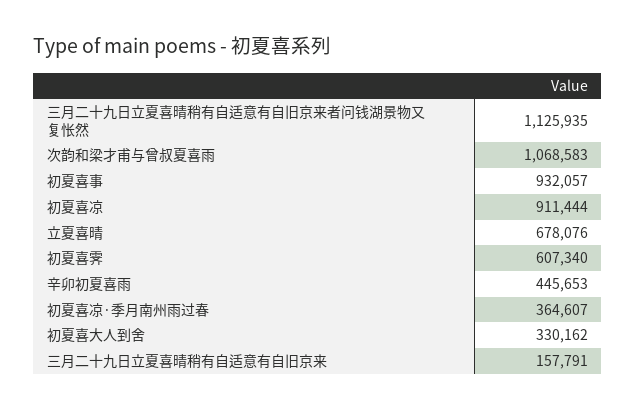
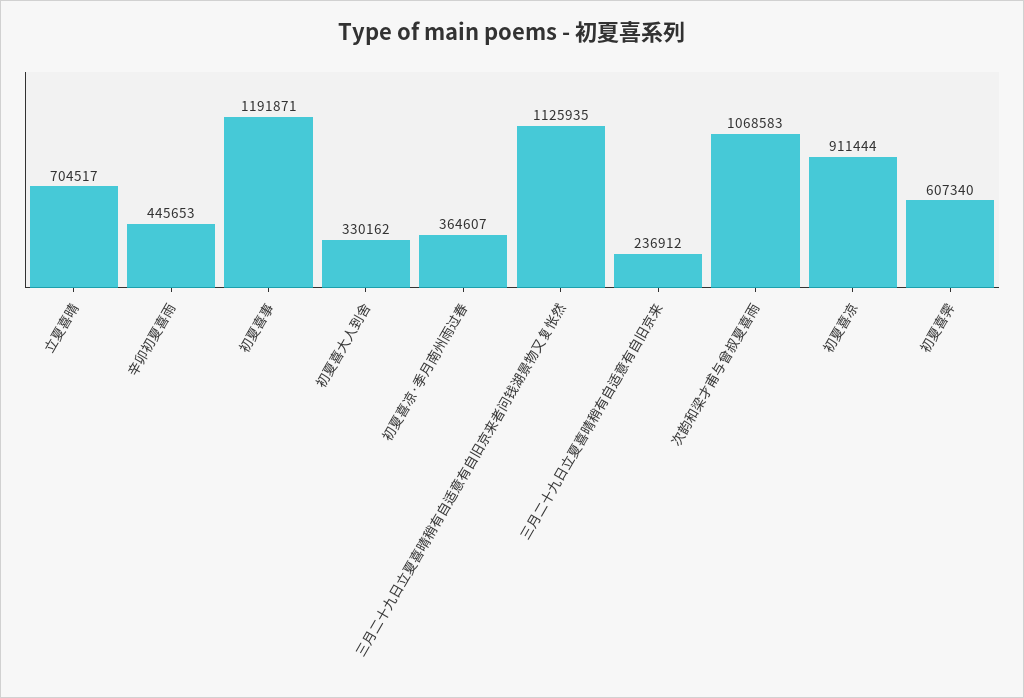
初夏喜事: 932057 -> 1191871
立夏喜晴: 678076 -> 704517
三月二十九日立夏喜晴稍有自适意有自旧京来: 157791 -> 236912

